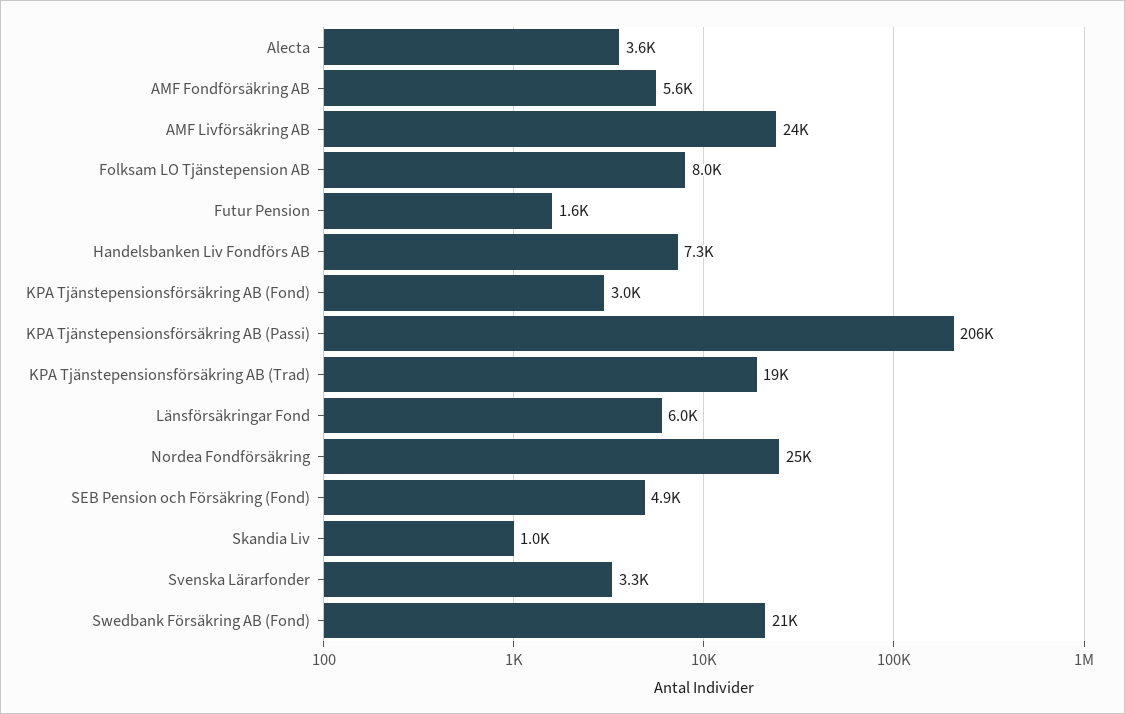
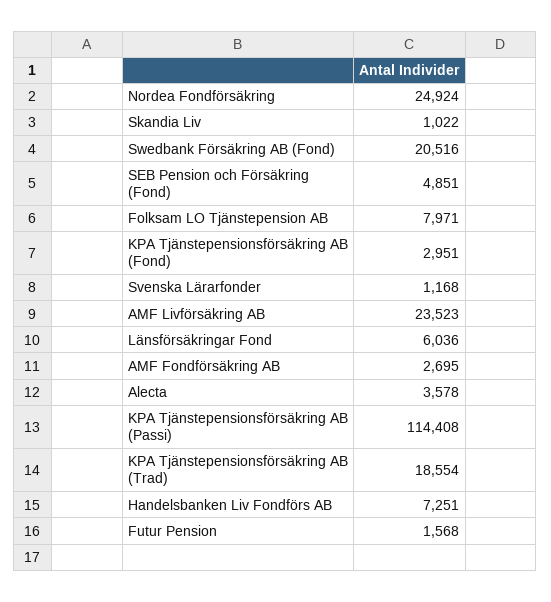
AMF Fondförsäkring AB: 5600 -> 2695
KPA Tjänstepensionsförsäkring AB (Passi): 206000 -> 114408
Svenska Lärarfonder: 3300 -> 1168

